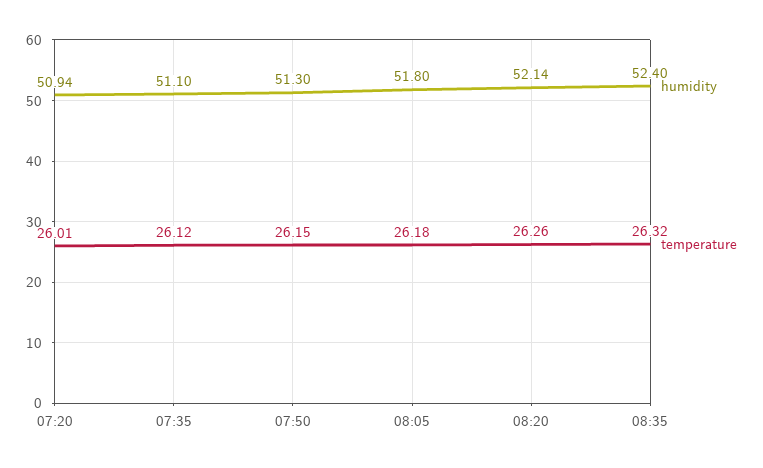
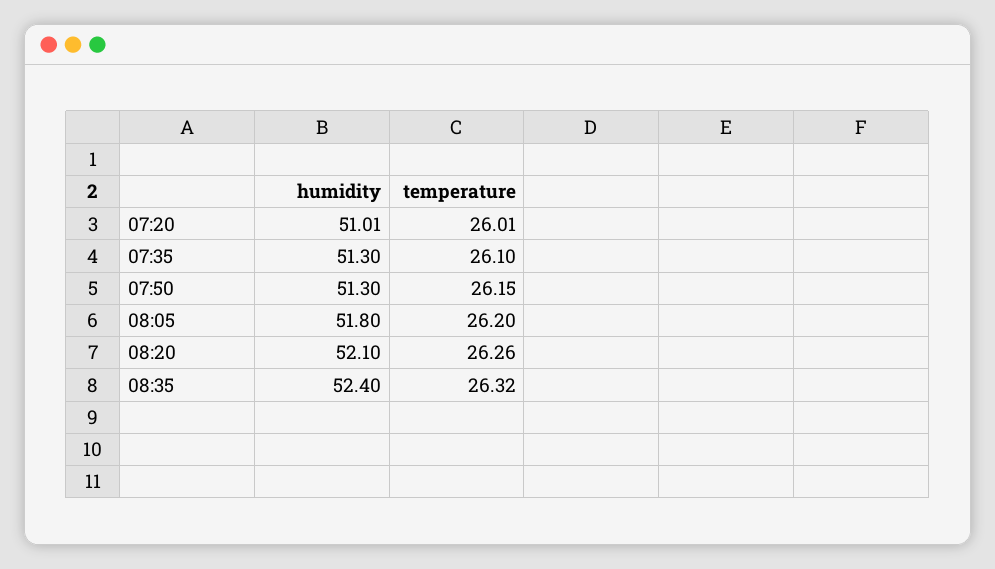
humidity, 07:20: 50.94 -> 51.01
humidity, 07:35: 51.1 -> 51.3
temperature, 07:35: 26.12 -> 26.1
temperature, 08:05: 26.18 -> 26.2
humidity, 08:20: 52.14 -> 52.1

